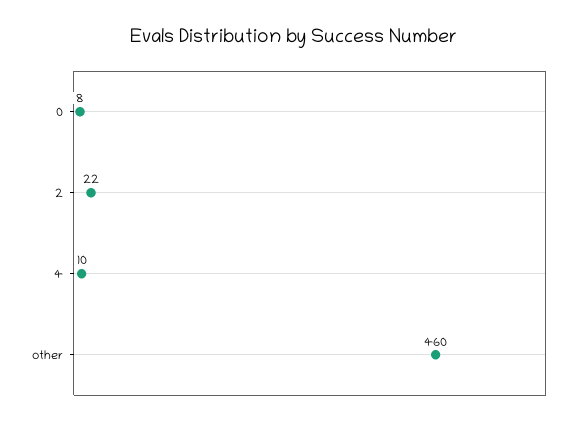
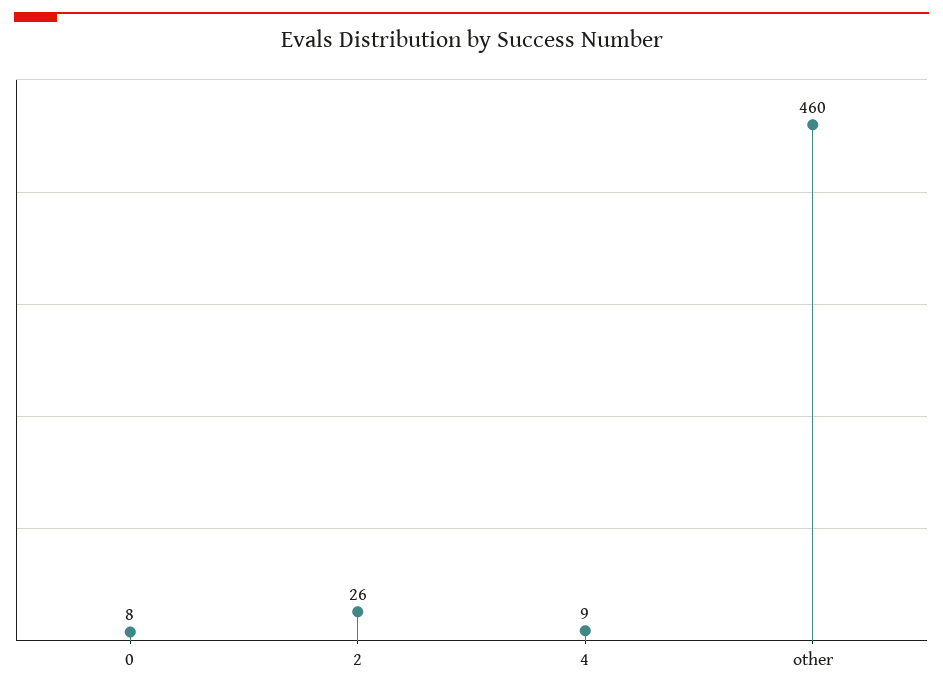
2: 22 -> 26
4: 10 -> 9

